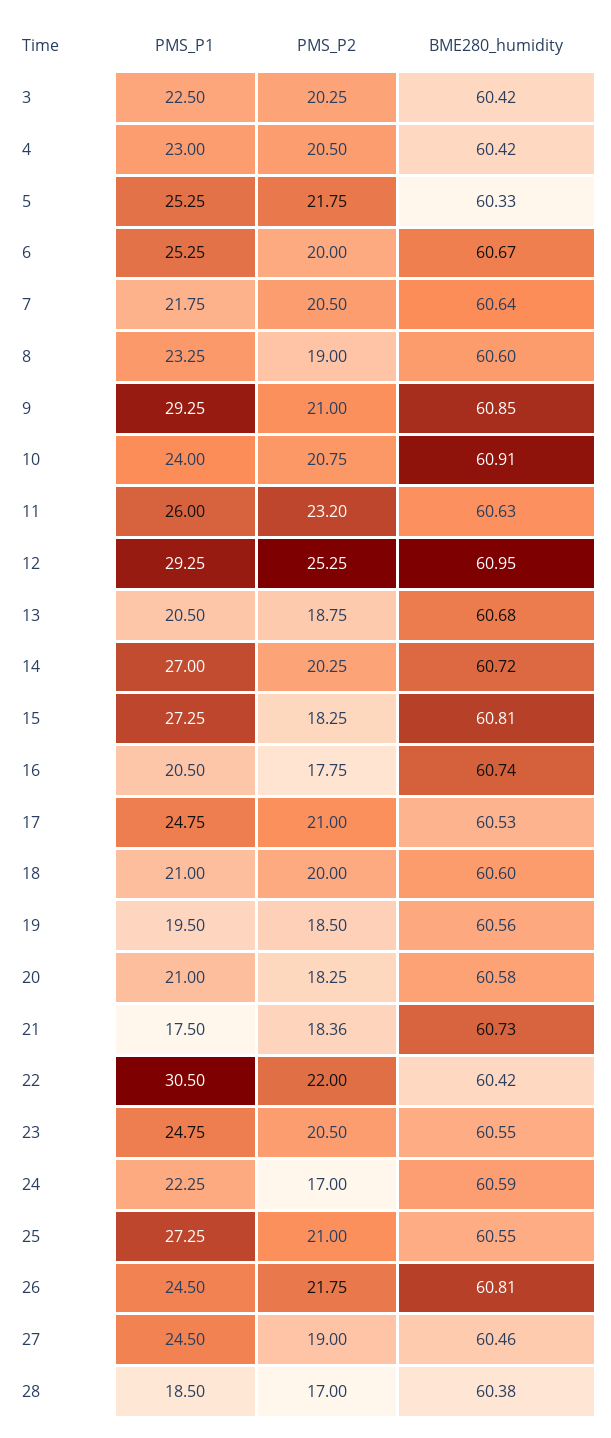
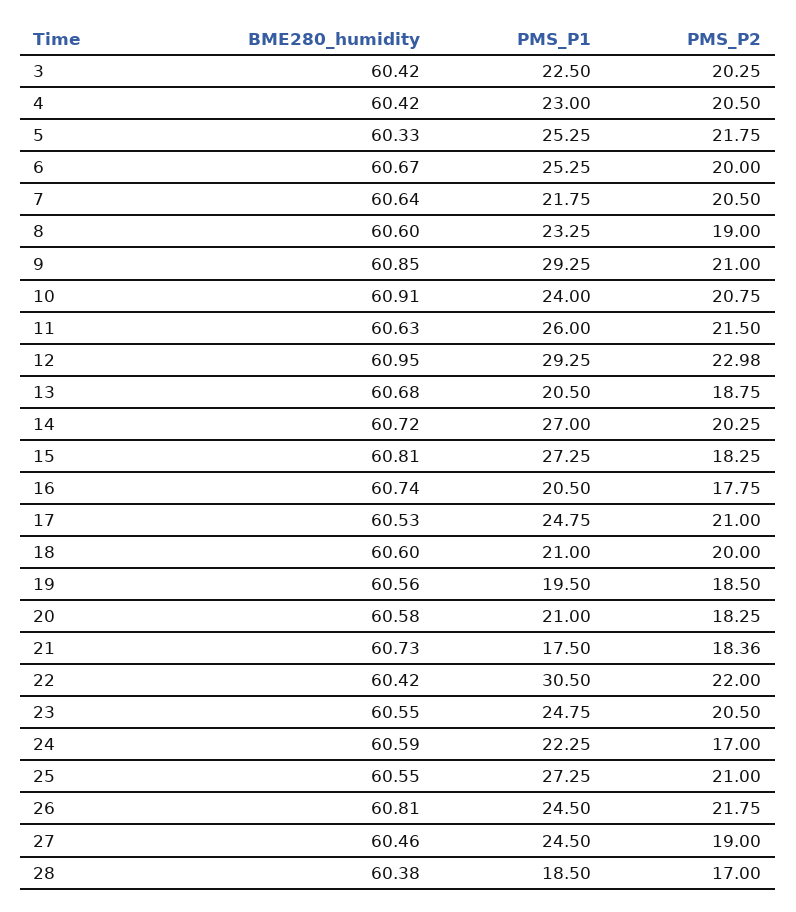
PMS_P2, 11: 23.2 -> 21.5
PMS_P2, 12: 25.25 -> 22.98

